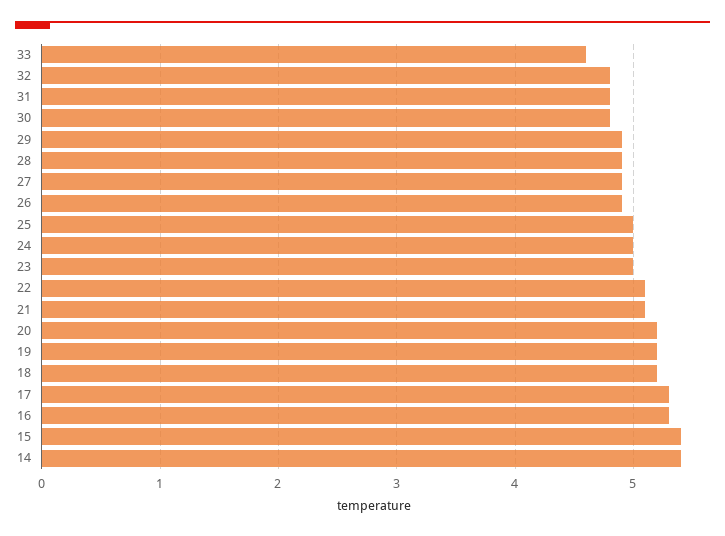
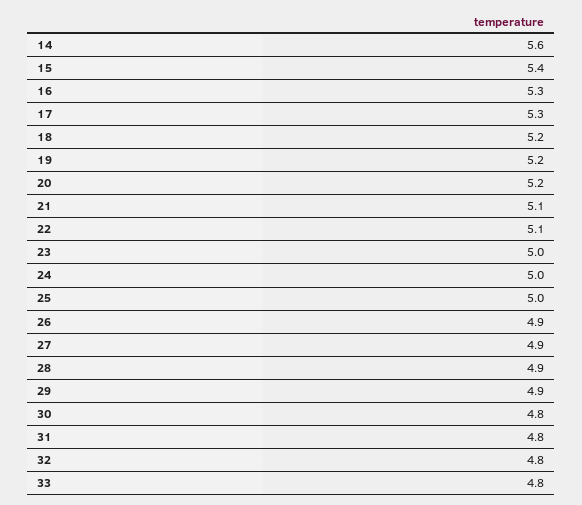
33: 4.6 -> 4.8
14: 5.4 -> 5.6

